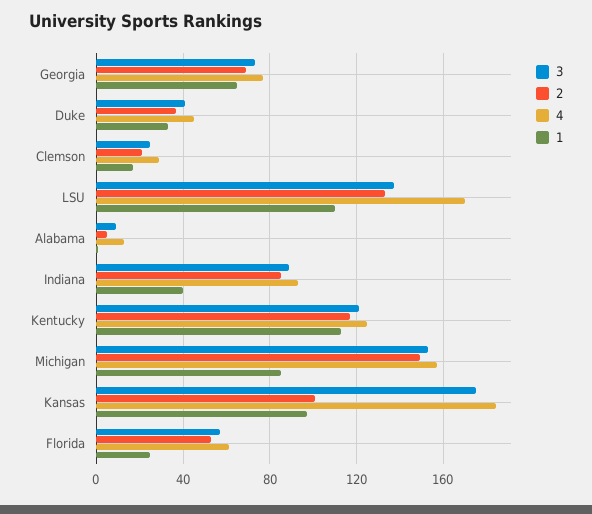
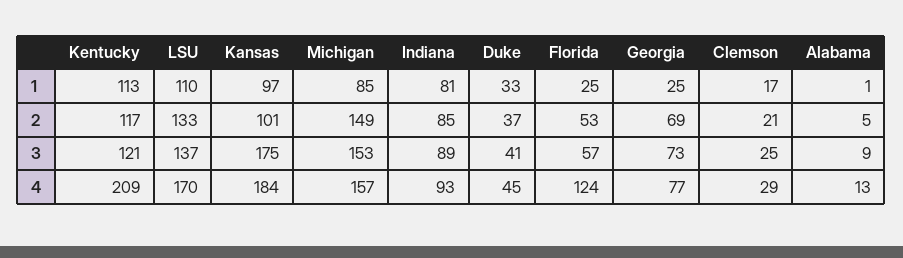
1, Georgia: 65 -> 25
1, Indiana: 40 -> 81
4, Kentucky: 125 -> 209
4, Florida: 60 -> 124

